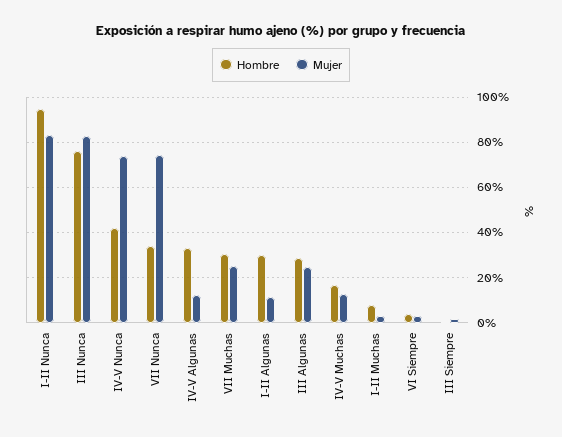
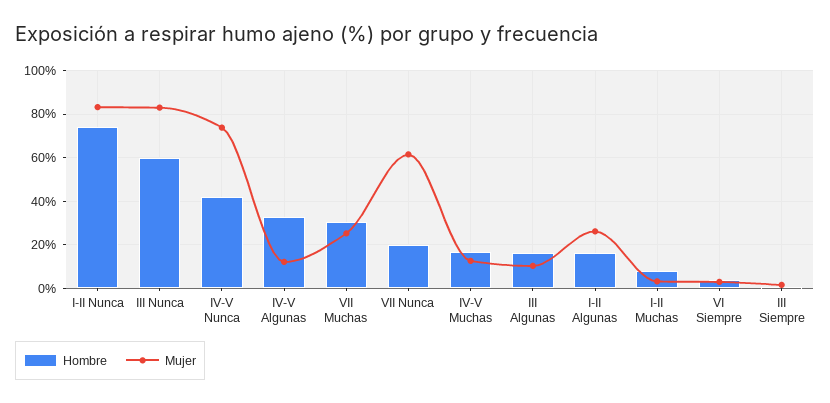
Hombre, I-II Nunca: 95 -> 75
Hombre, III Nunca: 75 -> 60
Hombre, VII Nunca: 35 -> 20
Mujer, VII Nunca: 75 -> 60
Hombre, I-II Algunas: 30 -> 15
Mujer, I-II Algunas: 10 -> 25
Hombre, III Algunas: 30 -> 15
Mujer, III Algunas: 25 -> 10

